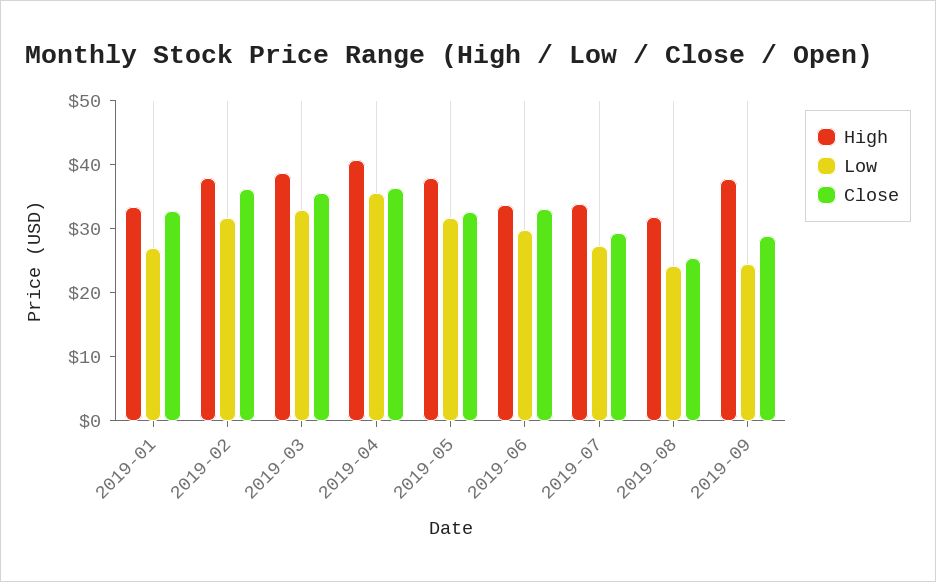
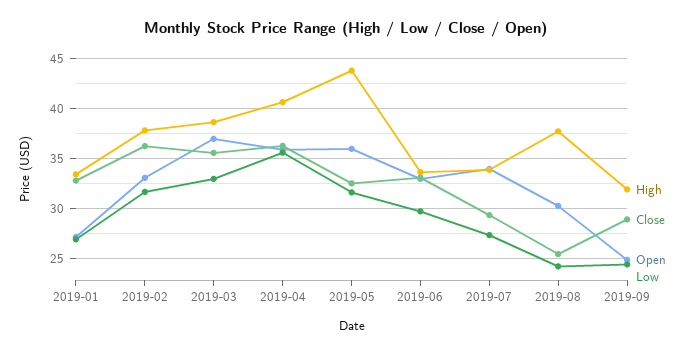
High, 2019-05: 38 -> 44
High, 2019-08: 32 -> 38
High, 2019-09: 38 -> 32
Open, 2019-01: none -> 27
Open, 2019-02: none -> 33
Open, 2019-03: none -> 37
Open, 2019-04: none -> 36
Open, 2019-05: none -> 36
Open, 2019-06: none -> 33
Open, 2019-07: none -> 34
Open, 2019-08: none -> 30
Open, 2019-09: none -> 25

